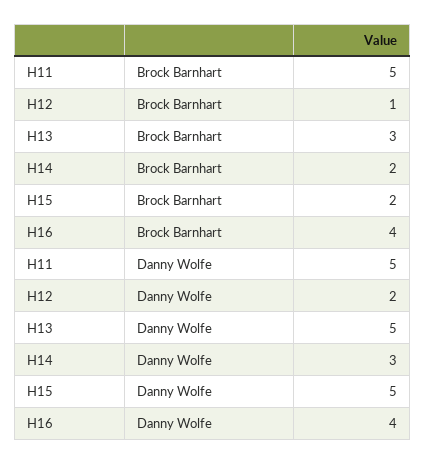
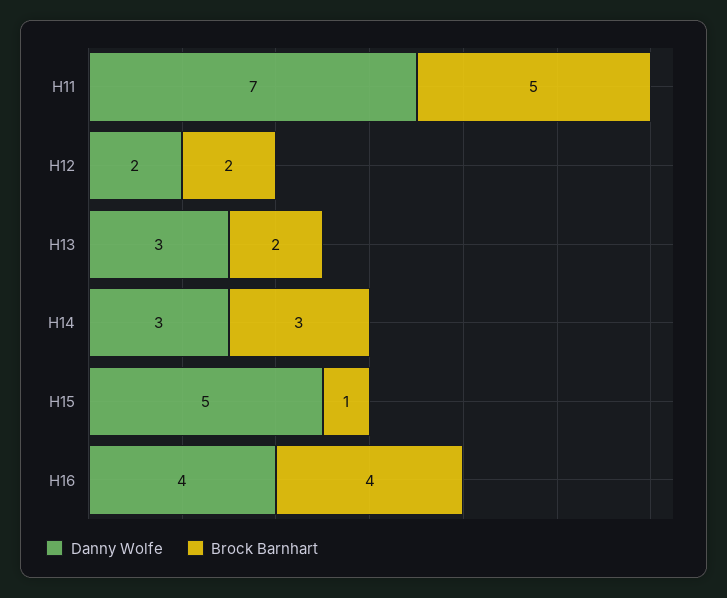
Brock Barnhart, H12: 1 -> 2
Brock Barnhart, H13: 3 -> 2
Brock Barnhart, H14: 2 -> 3
Brock Barnhart, H15: 2 -> 1
Danny Wolfe, H11: 5 -> 7
Danny Wolfe, H13: 5 -> 3

